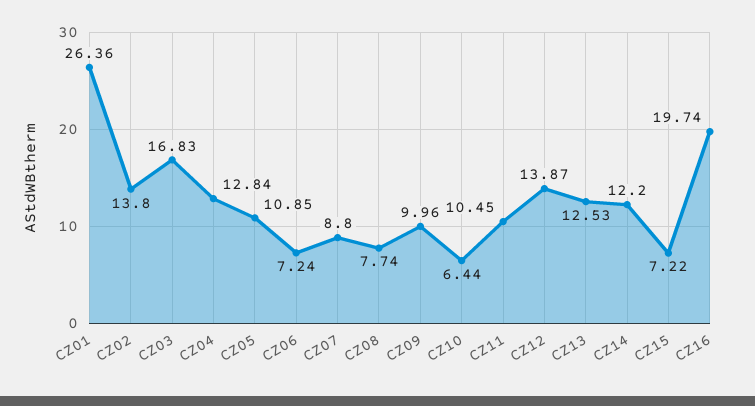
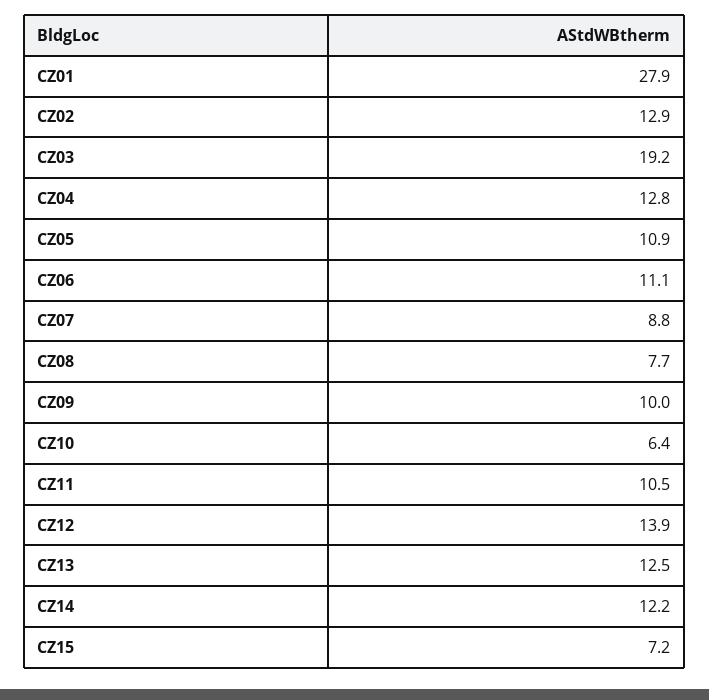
CZ01: 26.36 -> 27.9
CZ02: 13.8 -> 12.9
CZ03: 16.83 -> 19.2
CZ06: 7.24 -> 11.1
CZ16: 19.74 -> none

